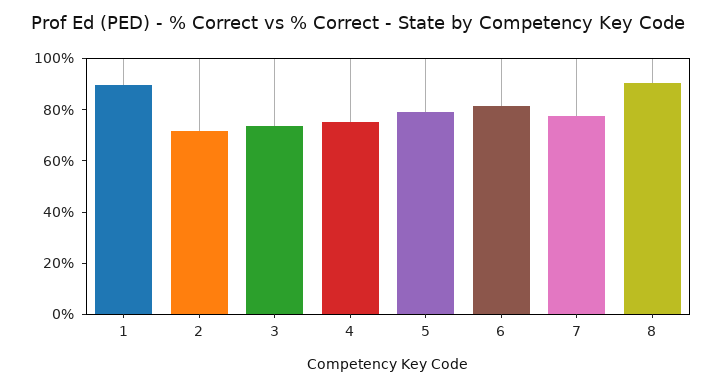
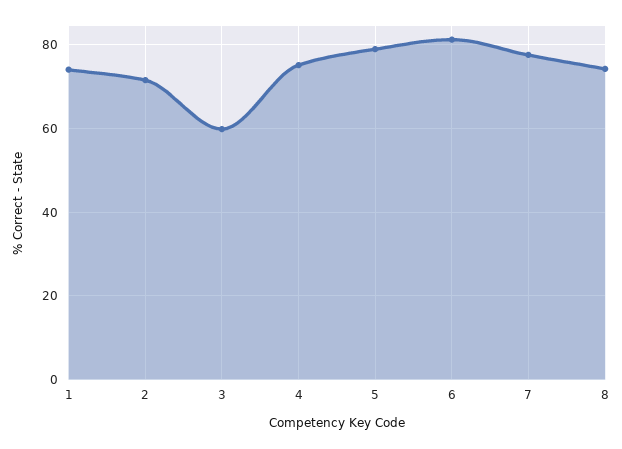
1: 90 -> 74
3: 75 -> 60
8: 90 -> 74

